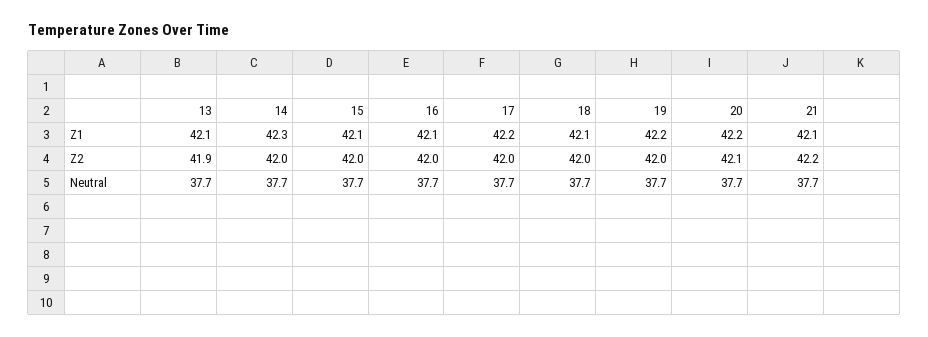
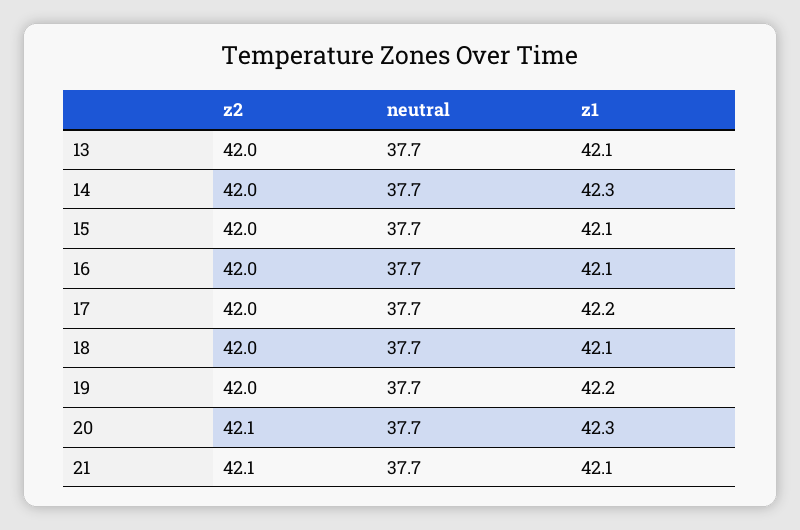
20, Z1: 42.2 -> 42.3
13, Z2: 41.9 -> 42
21, Z2: 42.2 -> 42.1

